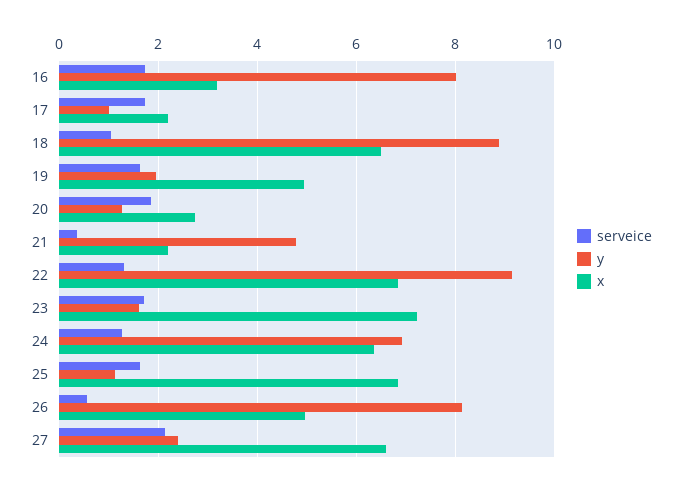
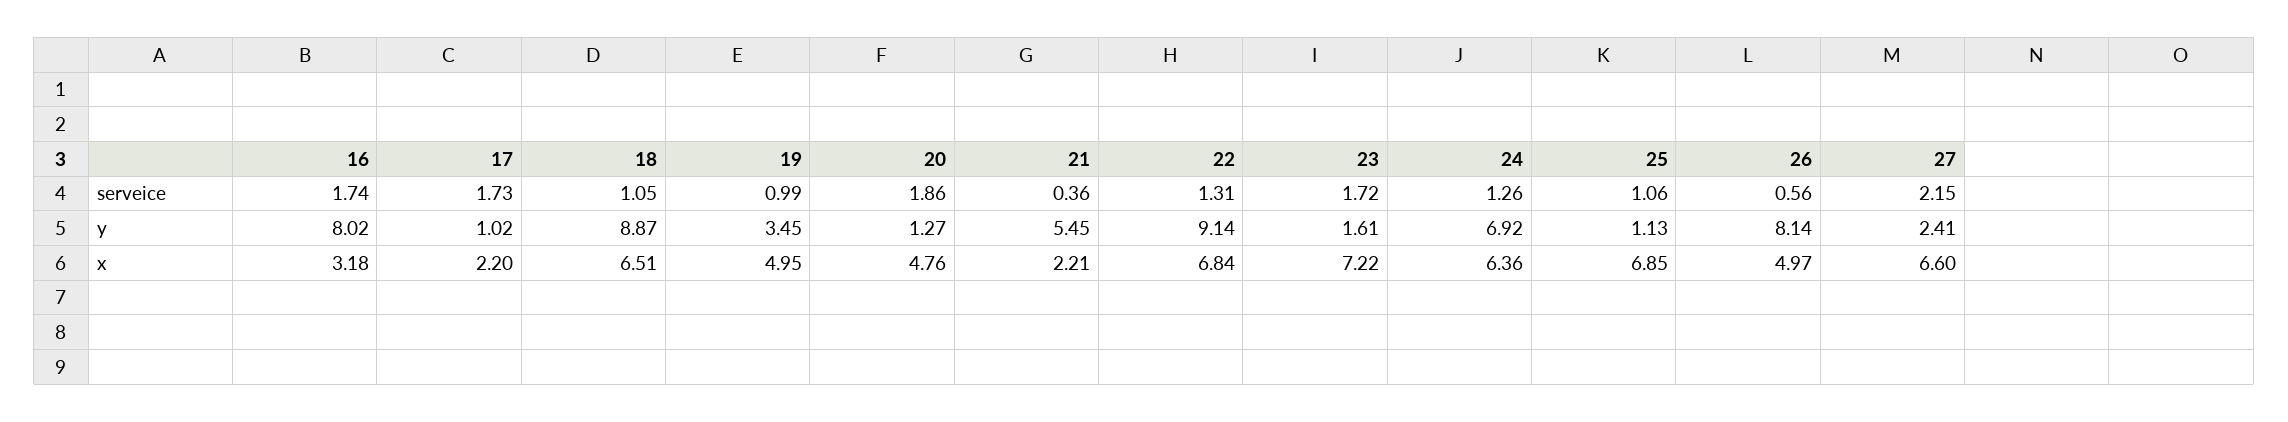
serveice, 19: 1.6 -> 0.99
y, 19: 2 -> 3.45
x, 20: 2.8 -> 4.76
y, 21: 4.8 -> 5.45
serveice, 25: 1.6 -> 1.06

